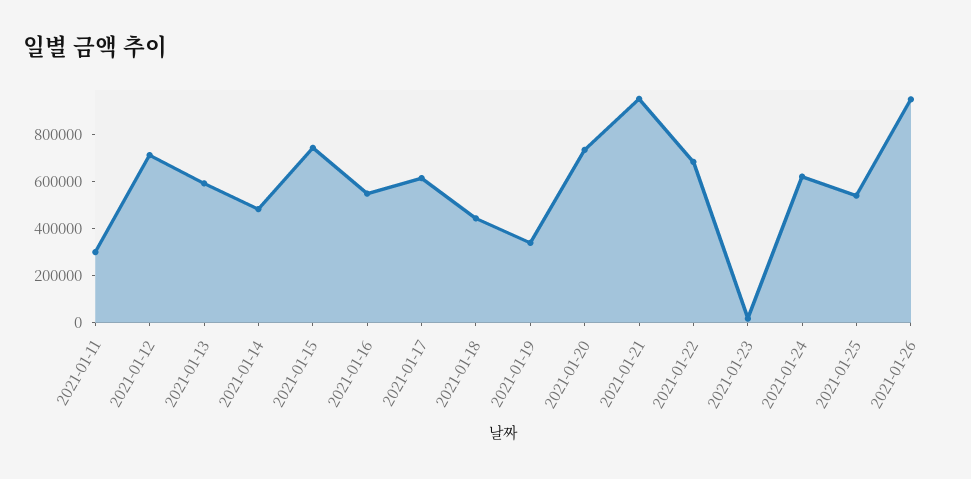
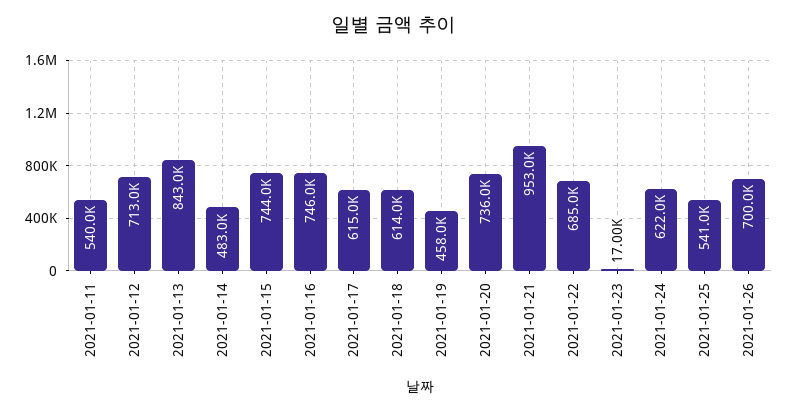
2021-01-11: 300000 -> 540000
2021-01-13: 600000 -> 843000
2021-01-16: 550000 -> 746000
2021-01-18: 450000 -> 614000
2021-01-19: 350000 -> 458000
2021-01-26: 950000 -> 700000

